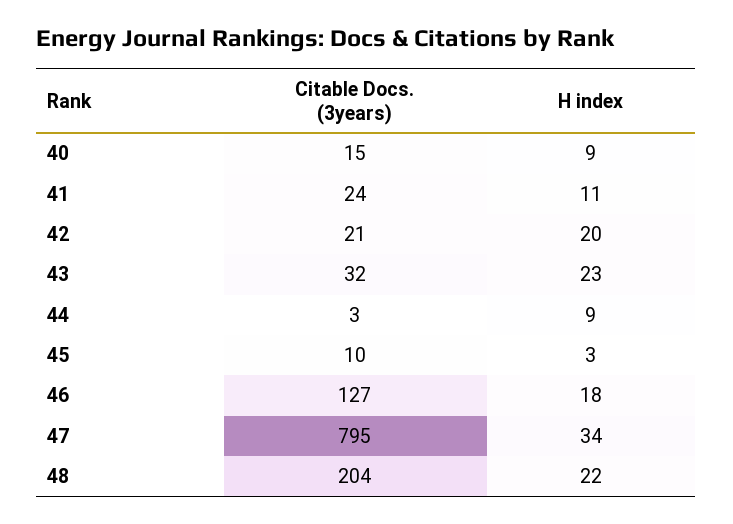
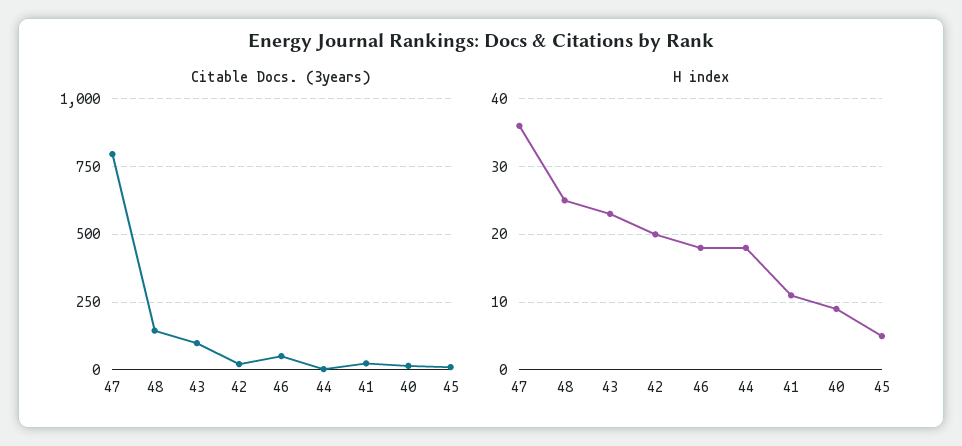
Citable Docs. (3years), 43: 32 -> 100
H index, 44: 9 -> 18
H index, 45: 3 -> 5
Citable Docs. (3years), 46: 127 -> 50
H index, 47: 34 -> 36
Citable Docs. (3years), 48: 204 -> 150
H index, 48: 22 -> 25

